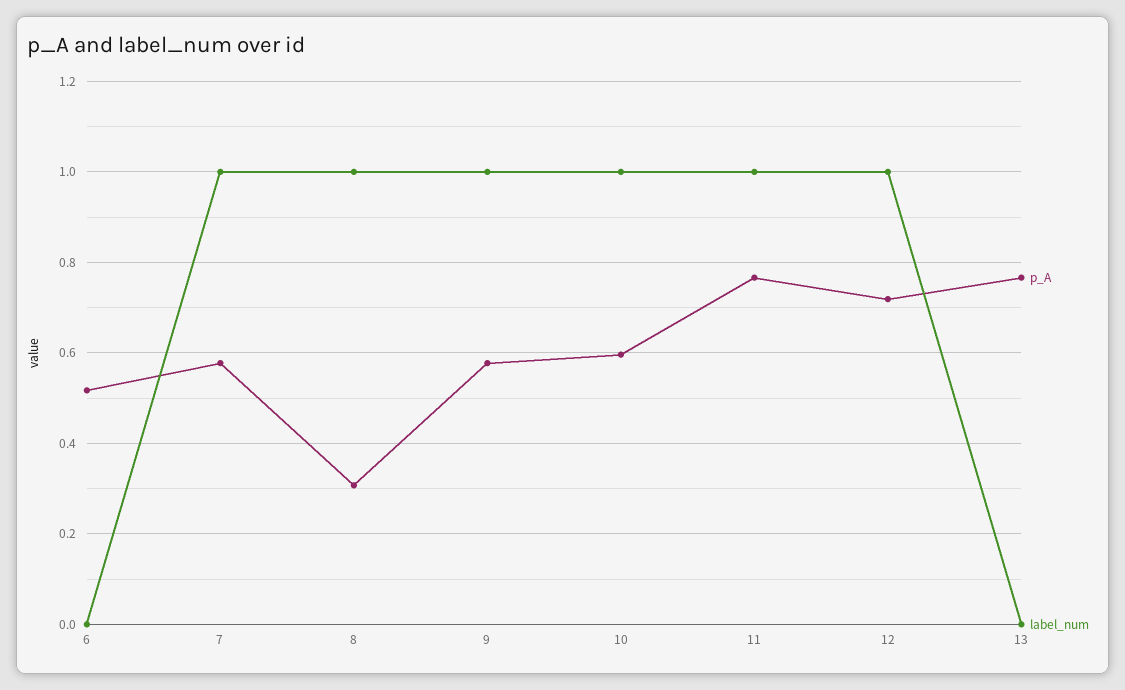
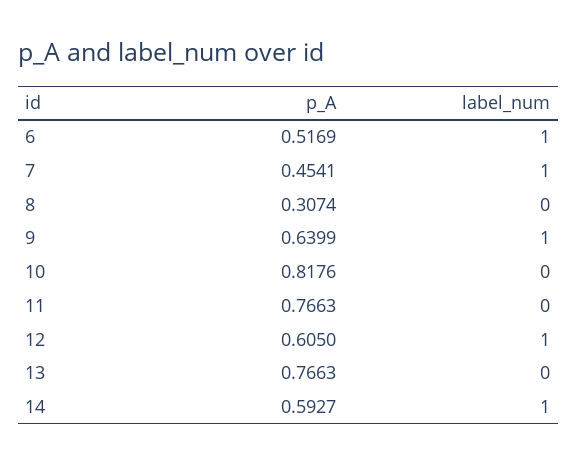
label_num, 6: 0 -> 1
p_A, 7: 0.58 -> 0.4541
label_num, 8: 1 -> 0
p_A, 9: 0.58 -> 0.6399
p_A, 10: 0.6 -> 0.8176
label_num, 10: 1 -> 0
label_num, 11: 1 -> 0
p_A, 12: 0.72 -> 0.605
p_A, 14: none -> 0.5927
label_num, 14: none -> 1

